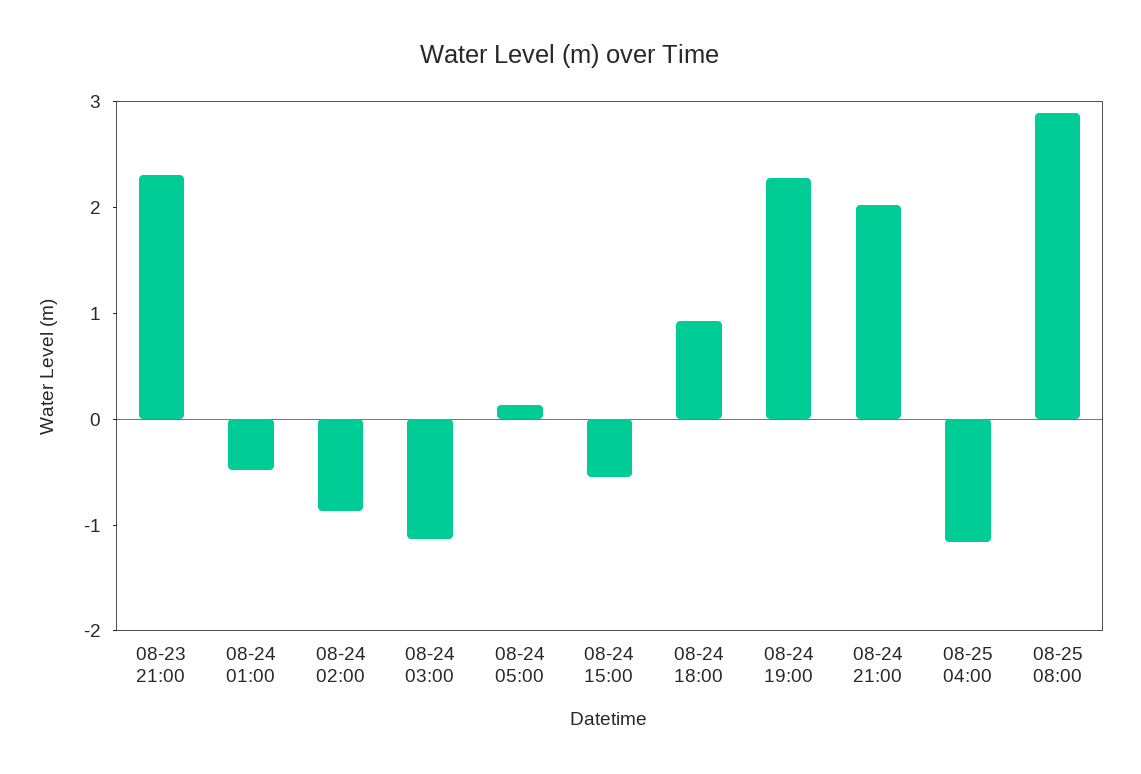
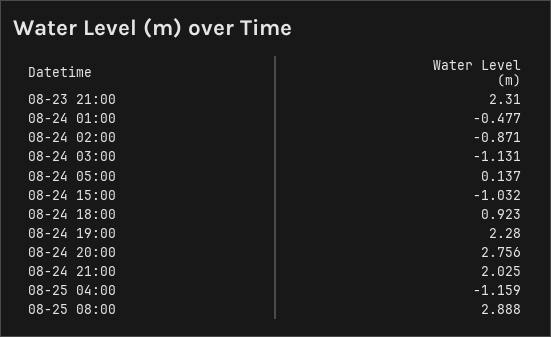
08-24 15:00: -0.6 -> -1.032
08-24 20:00: none -> 2.756

